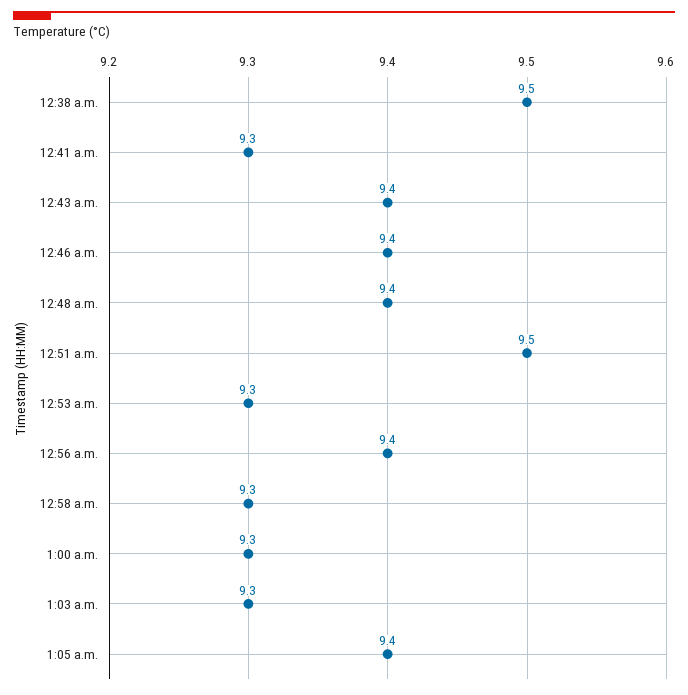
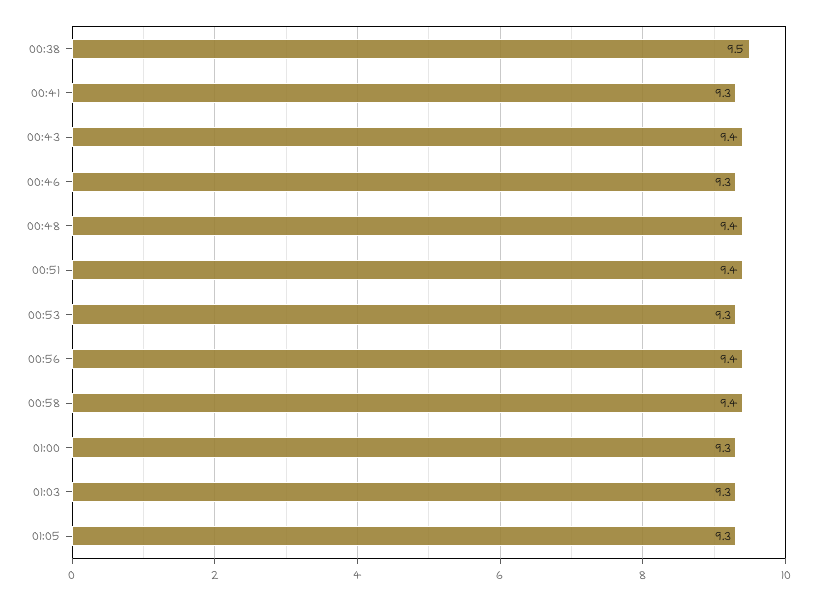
12:46 a.m.: 9.4 -> 9.3
12:51 a.m.: 9.5 -> 9.4
12:58 a.m.: 9.3 -> 9.4
1:05 a.m.: 9.4 -> 9.3

